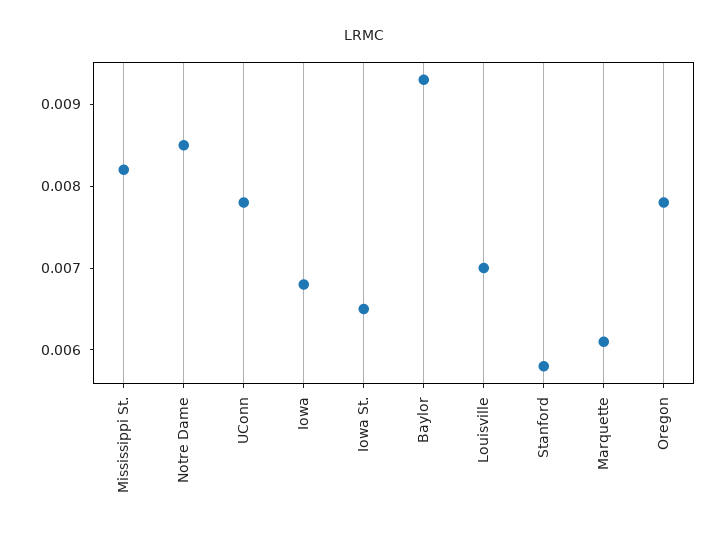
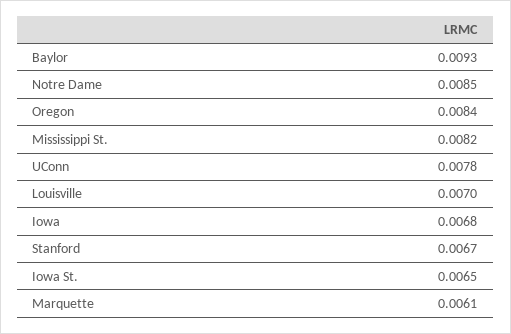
Stanford: 0.0058 -> 0.0067
Oregon: 0.0078 -> 0.0084

